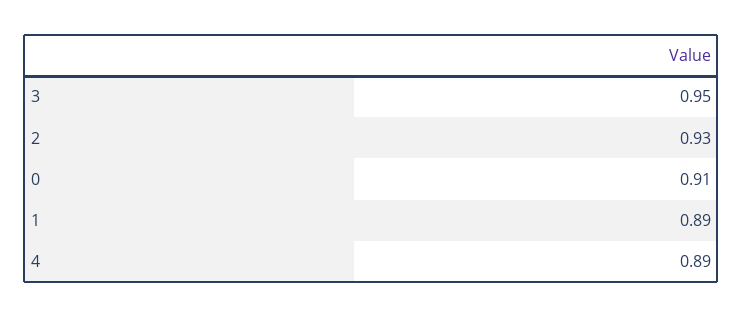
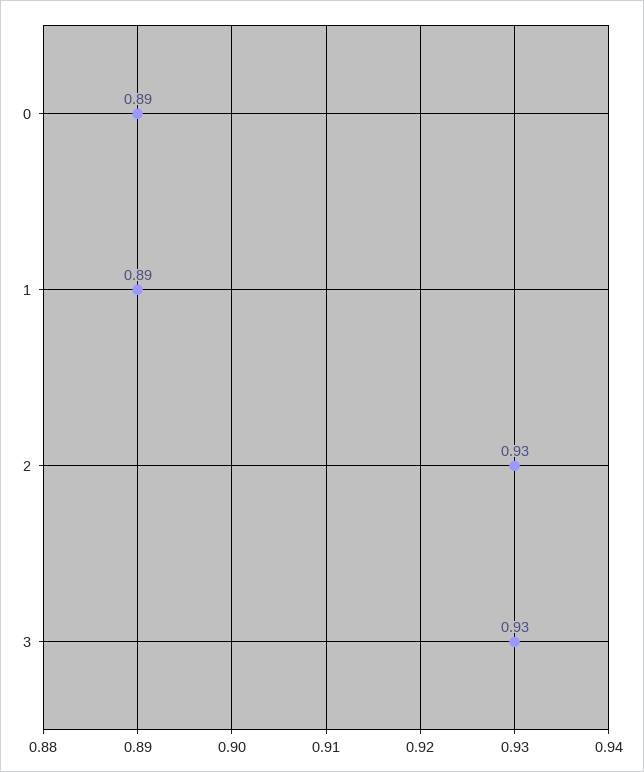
3: 0.95 -> 0.93
0: 0.91 -> 0.89
4: 0.89 -> none

